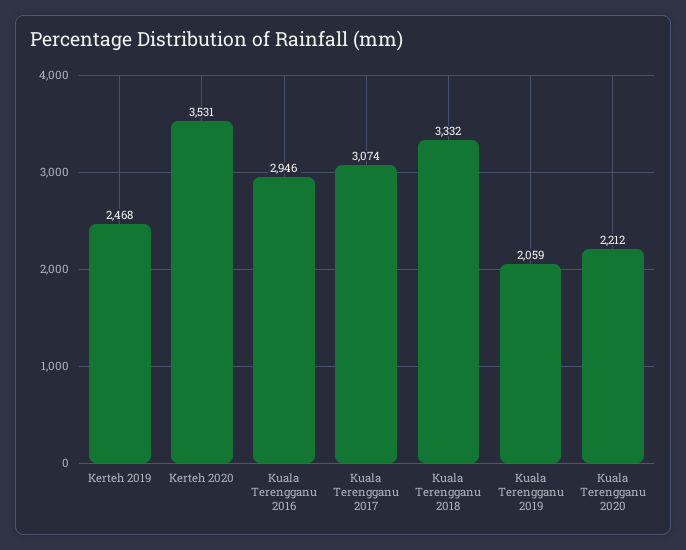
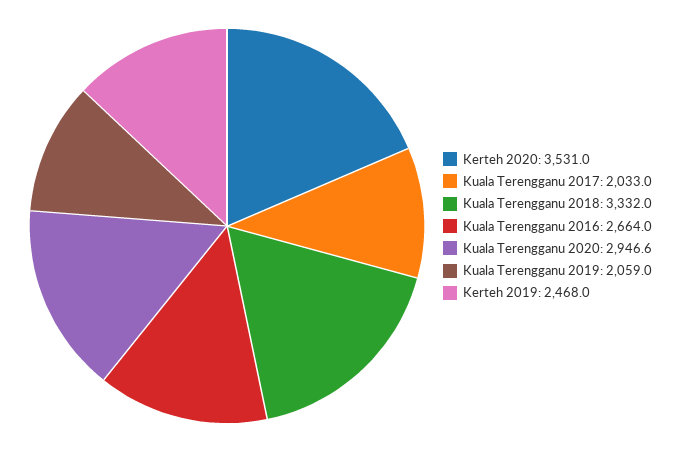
Kuala Terengganu 2016: 2946 -> 2664
Kuala Terengganu 2017: 3074 -> 2033
Kuala Terengganu 2020: 2212 -> 2946.6

